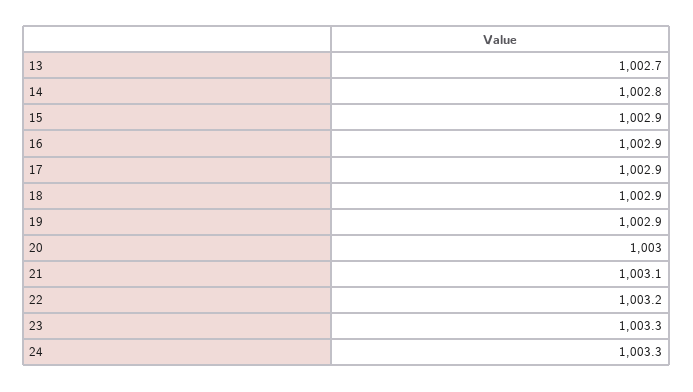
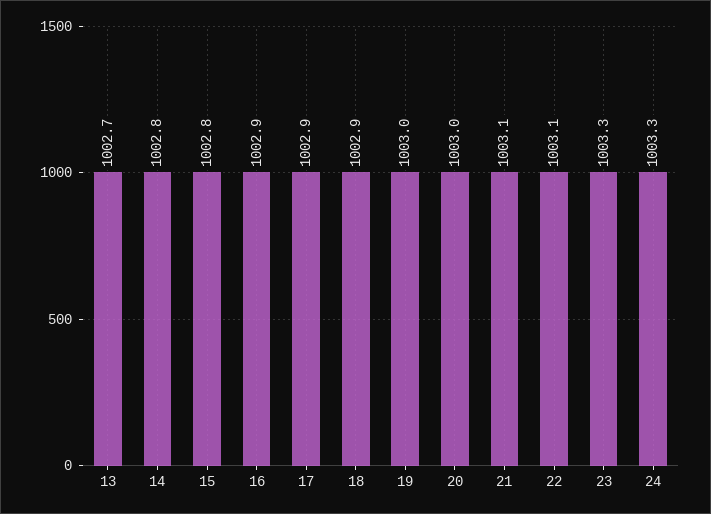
15: 1002.9 -> 1002.8
19: 1002.9 -> 1003
22: 1003.2 -> 1003.1

